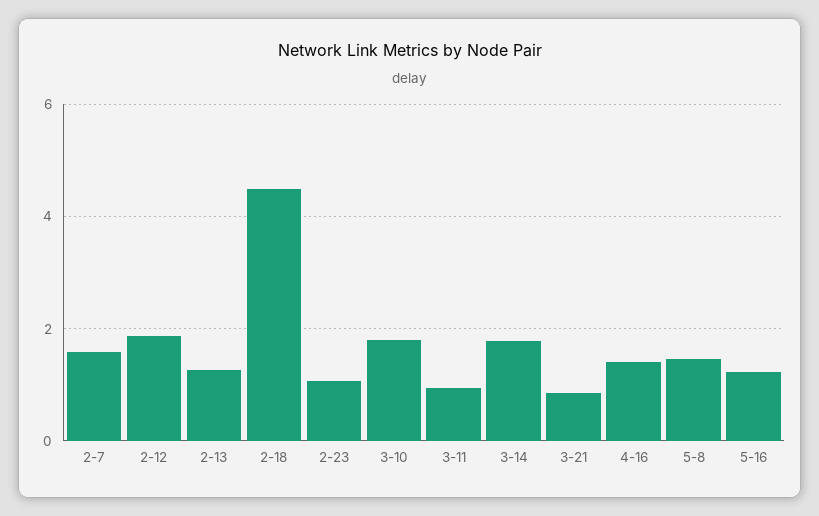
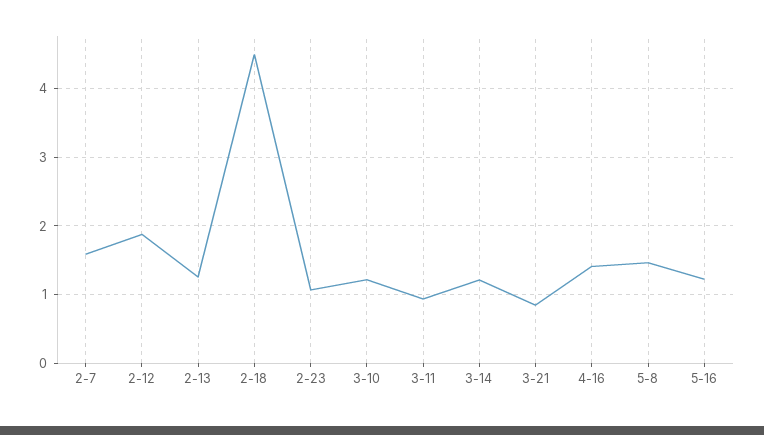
3-10: 1.8 -> 1.2
3-14: 1.8 -> 1.2

